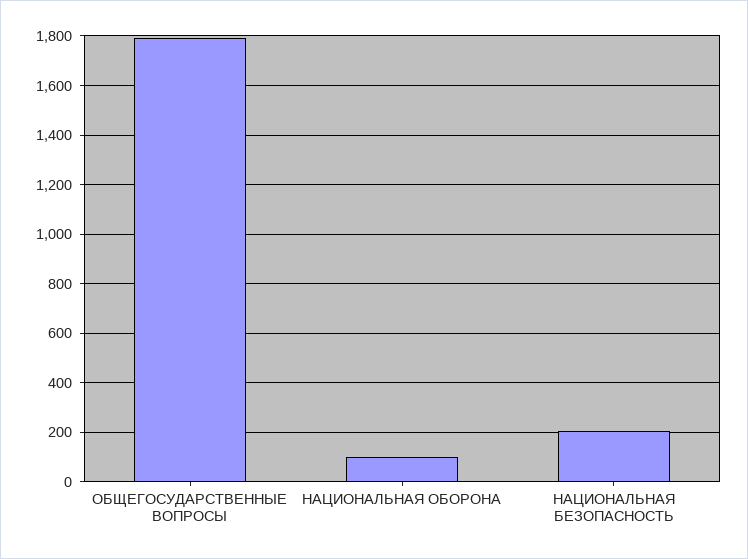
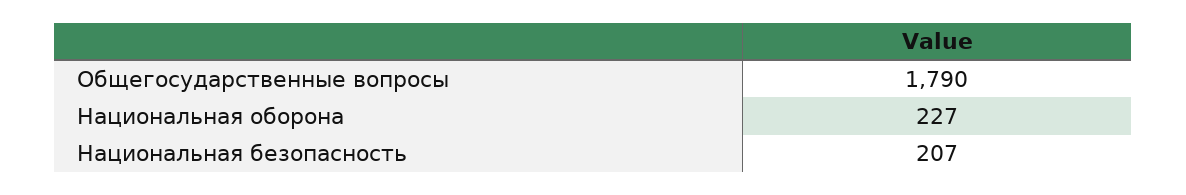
НАЦИОНАЛЬНАЯ ОБОРОНА: 100 -> 227

